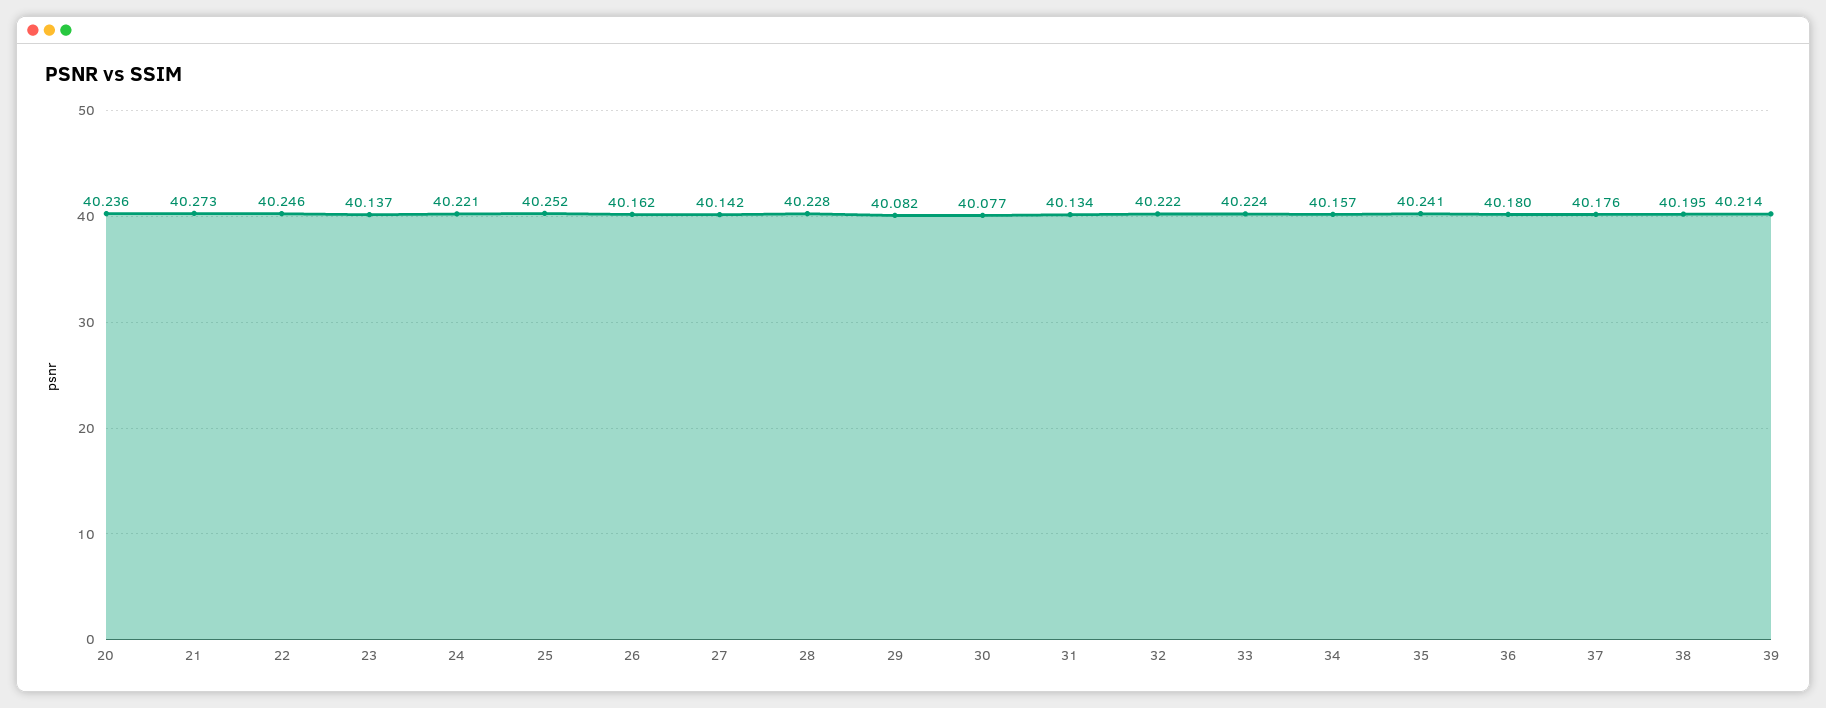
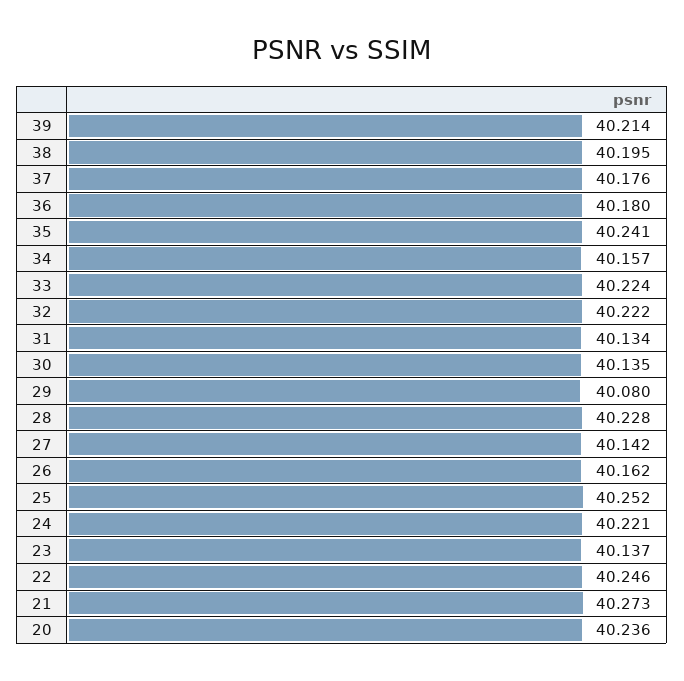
29: 40.082 -> 40.08
30: 40.077 -> 40.135

